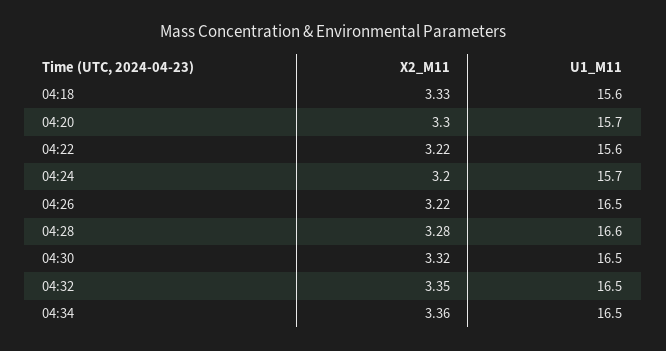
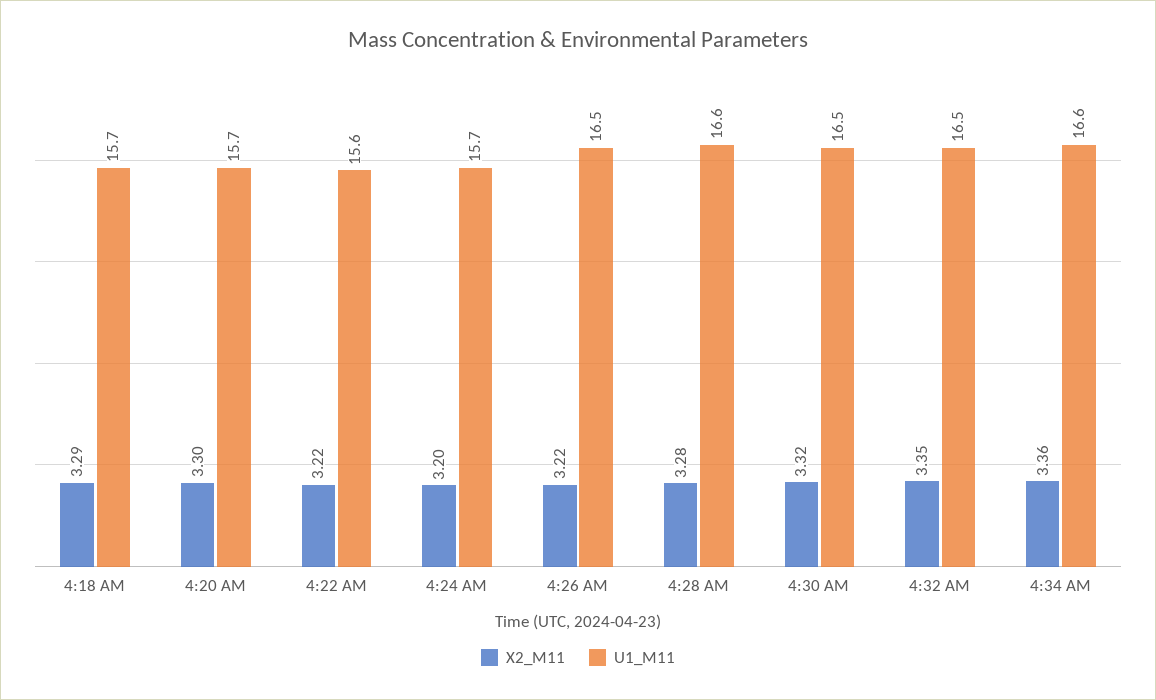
X2_M11, 04:18: 3.33 -> 3.29
U1_M11, 04:18: 15.6 -> 15.7
U1_M11, 04:34: 16.5 -> 16.6

